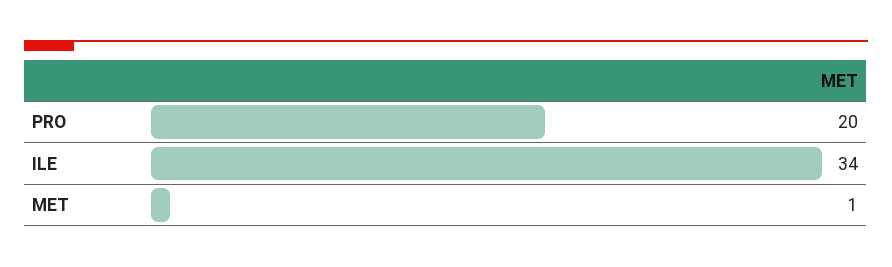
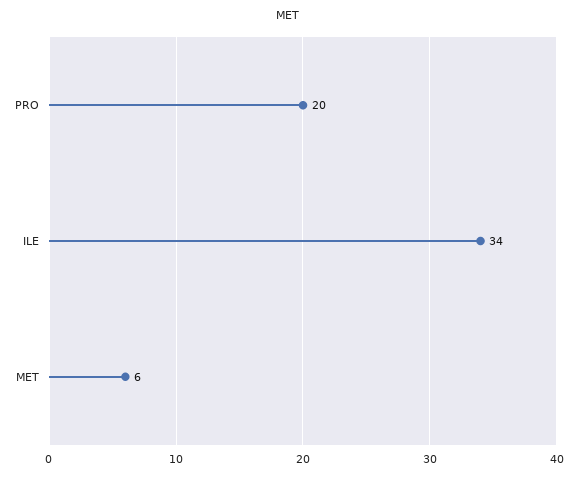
MET: 1 -> 6

